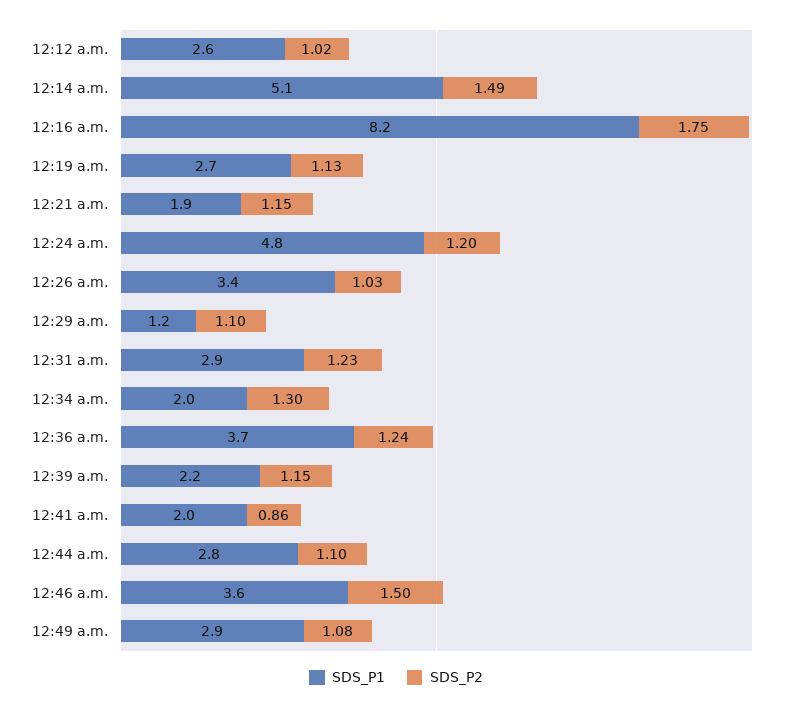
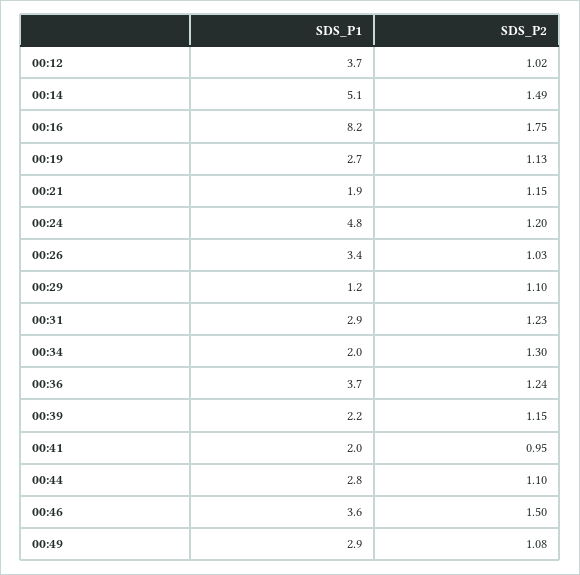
SDS_P1, 12:12 a.m.: 2.6 -> 3.7
SDS_P2, 12:41 a.m.: 0.86 -> 0.95

